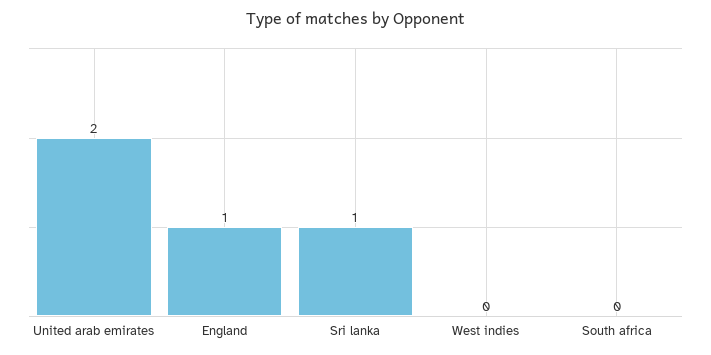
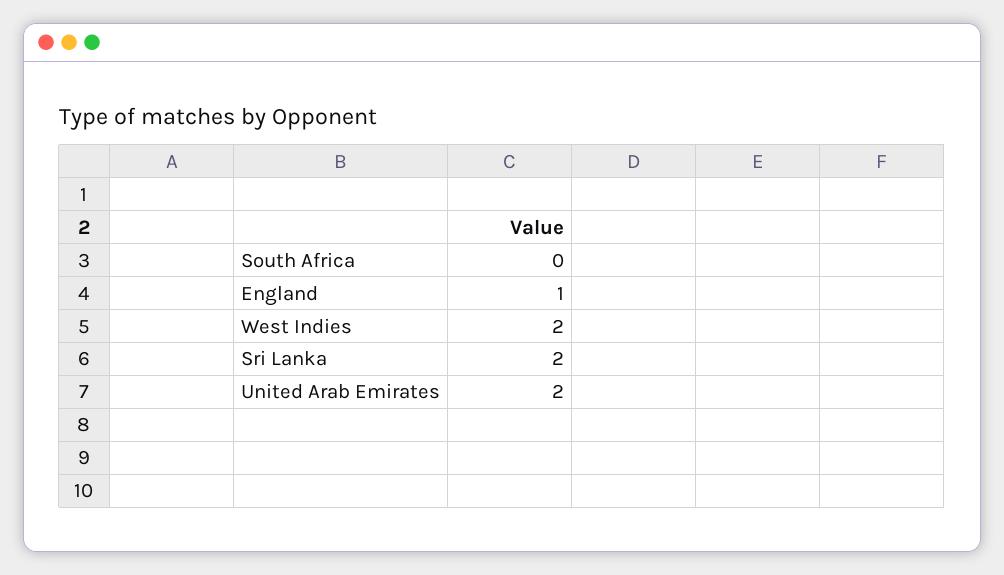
Sri lanka: 1 -> 2
West indies: 0 -> 2

